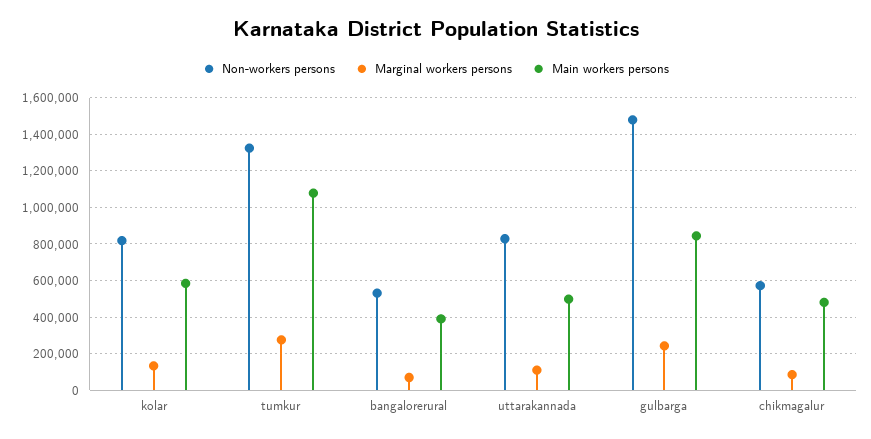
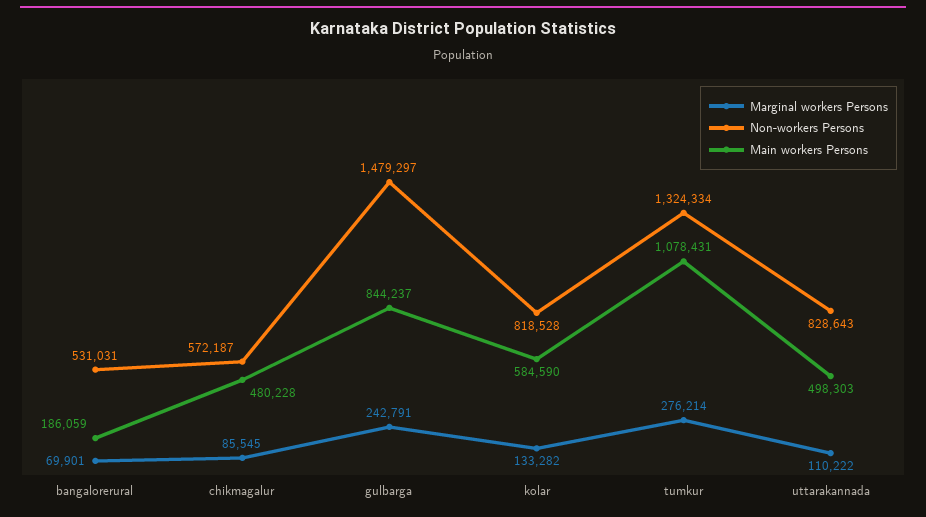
Main workers persons, bangalorerural: 400000 -> 186059

